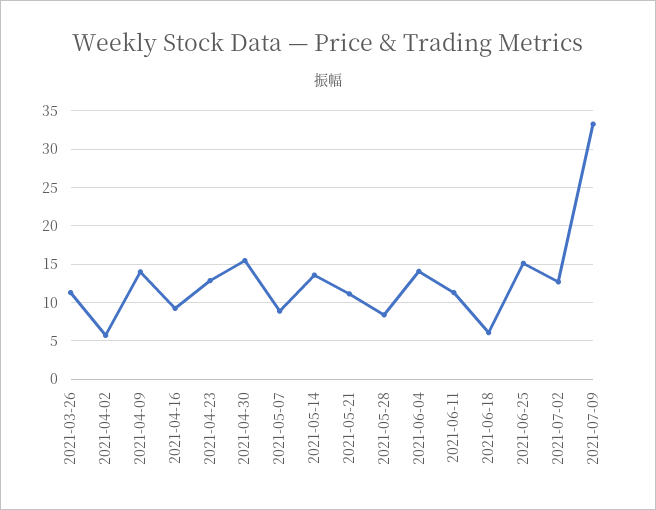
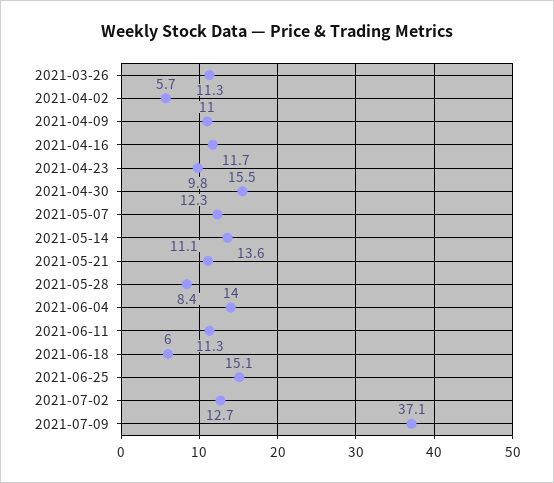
2021-04-09: 14 -> 11
2021-04-16: 9 -> 11.7
2021-04-23: 13 -> 9.8
2021-05-07: 9 -> 12.3
2021-07-09: 33 -> 37.1

